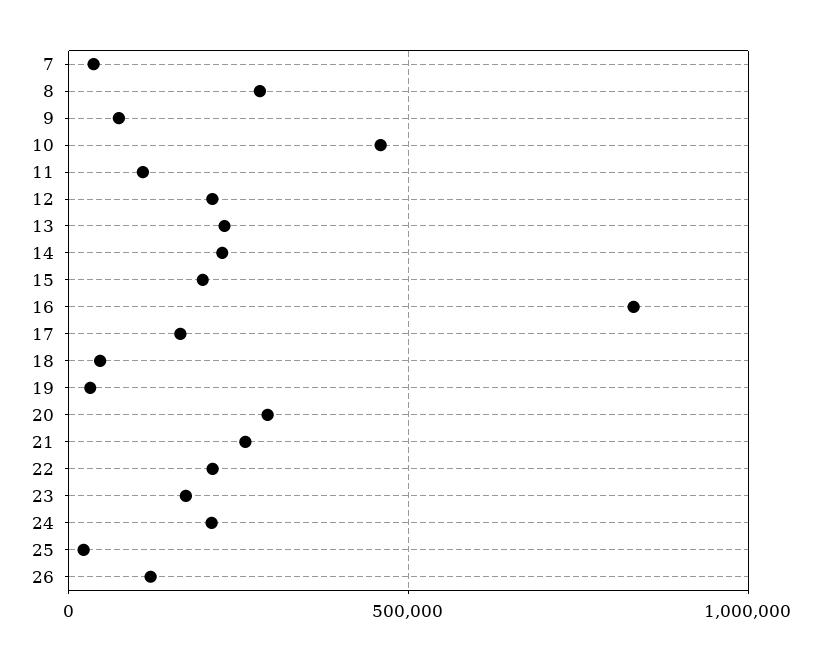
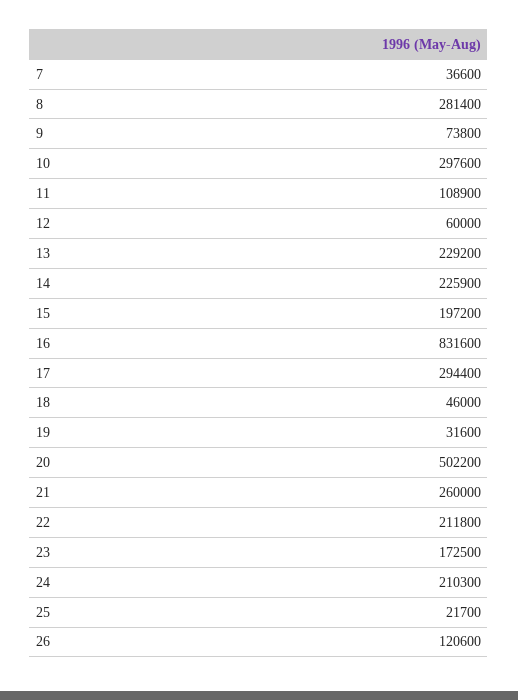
10: 450000 -> 297600
12: 200000 -> 60000
17: 150000 -> 294400
20: 300000 -> 502200

